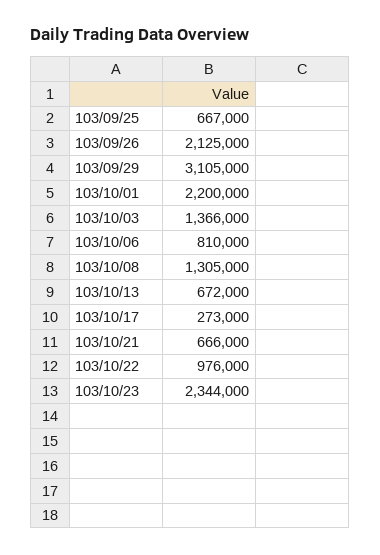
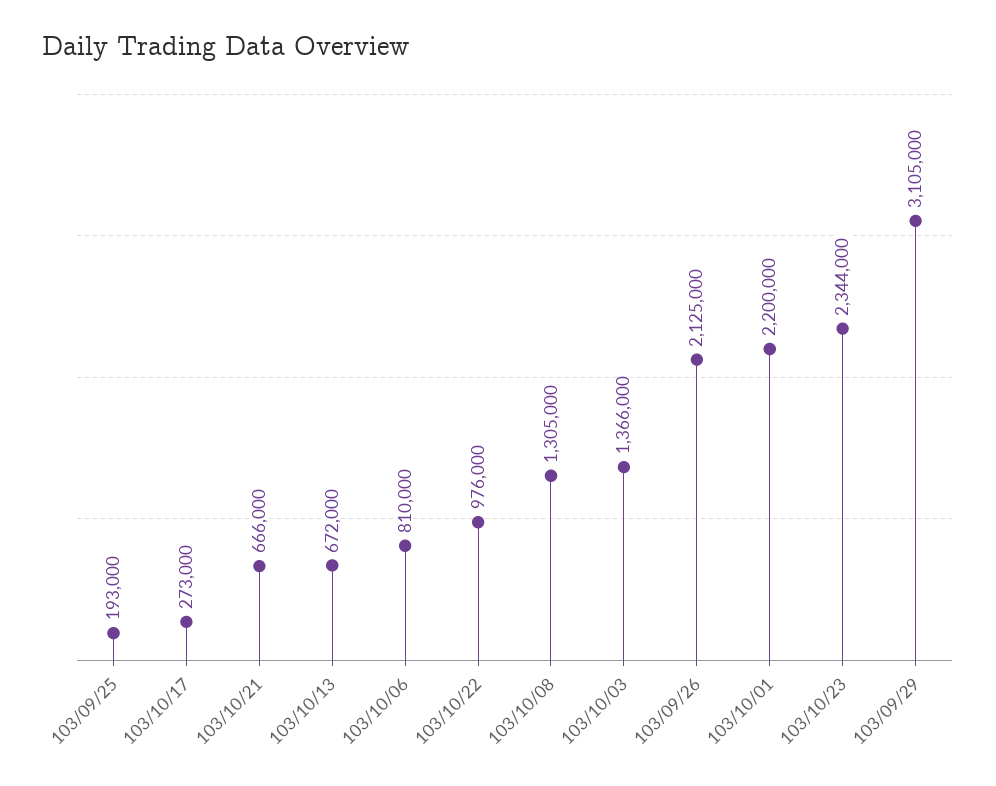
103/09/25: 667000 -> 193000

